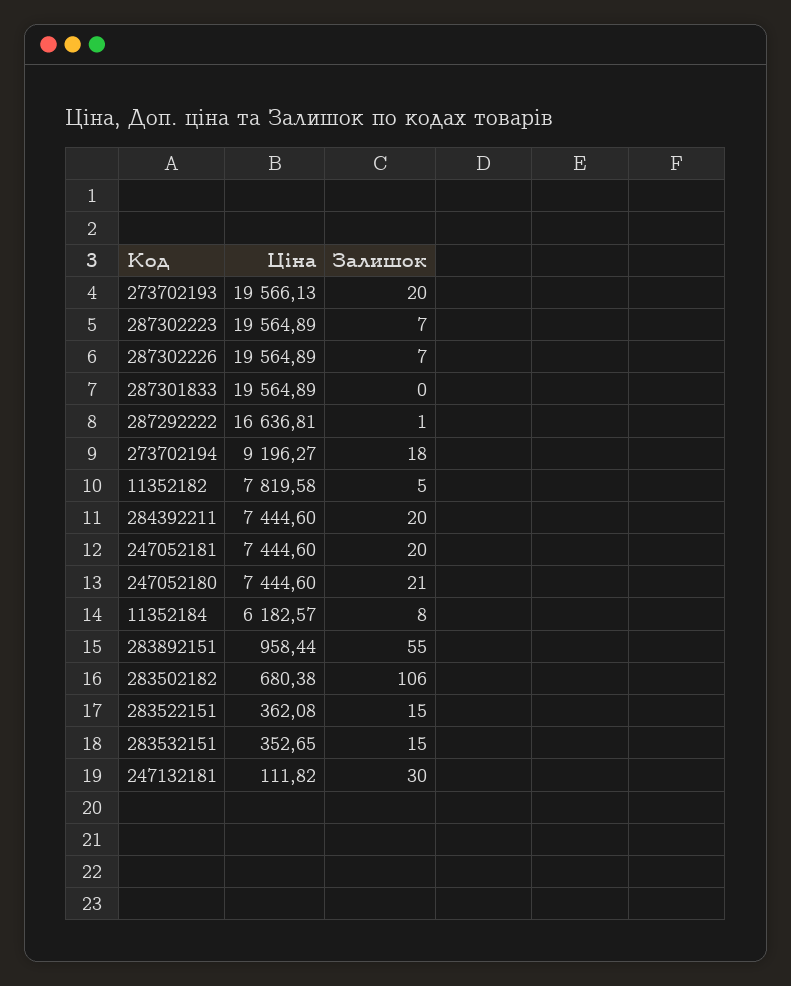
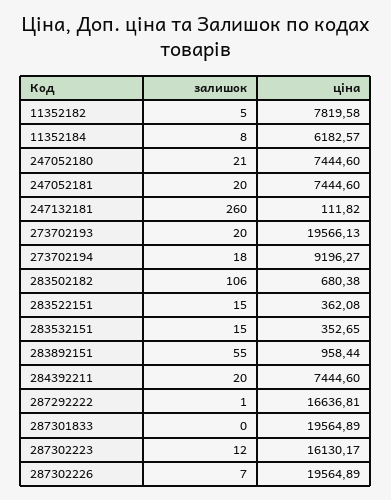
Ціна, 287302223: 19564.89 -> 16130.17
Залишок, 287302223: 7 -> 12
Залишок, 247132181: 30 -> 260

